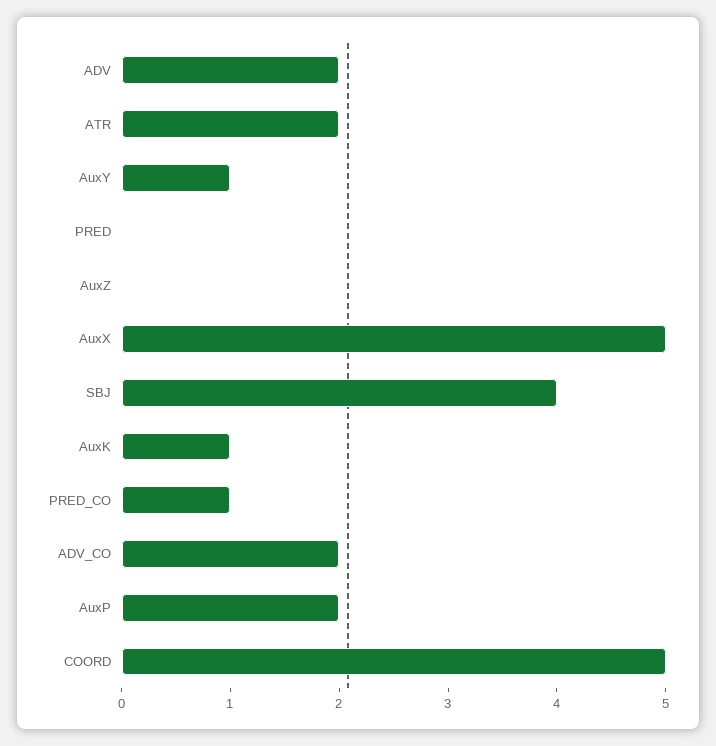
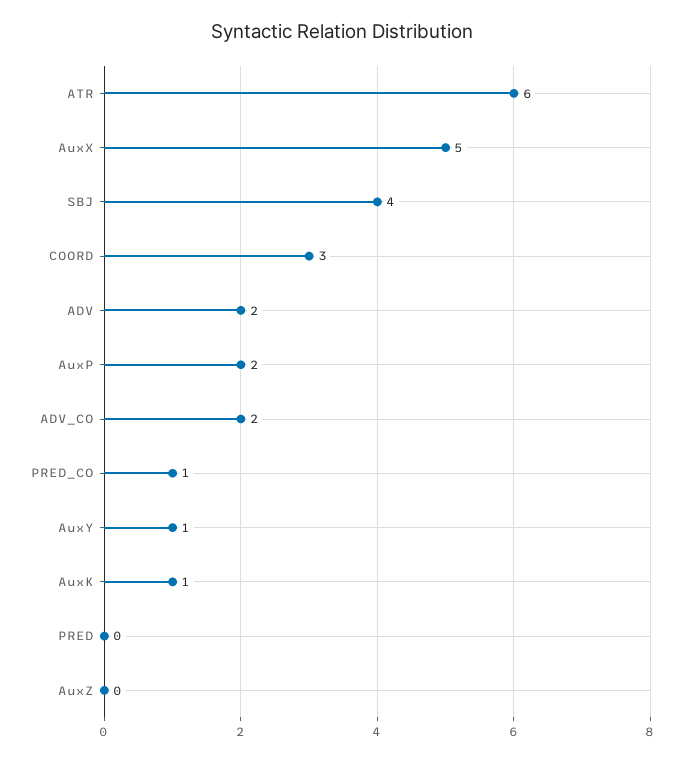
ATR: 2 -> 6
COORD: 5 -> 3

